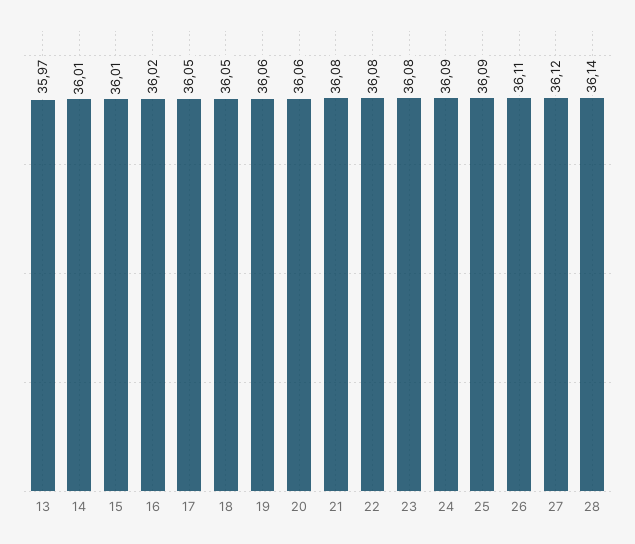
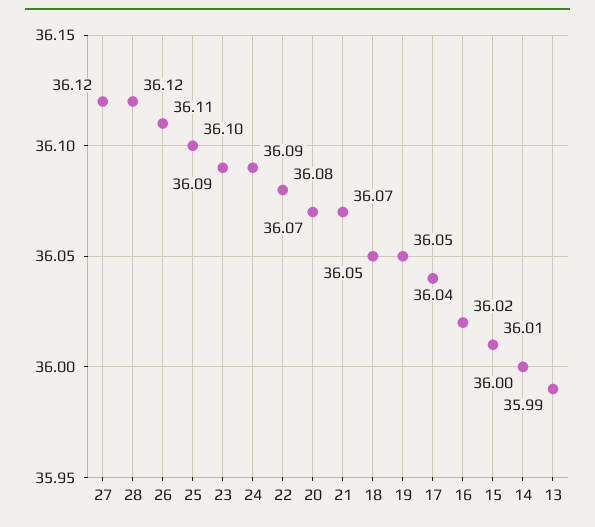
13: 35.97 -> 35.99
14: 36.01 -> 36
17: 36.05 -> 36.04
19: 36.06 -> 36.05
20: 36.06 -> 36.07
21: 36.08 -> 36.07
23: 36.08 -> 36.09
25: 36.09 -> 36.1
28: 36.14 -> 36.12

